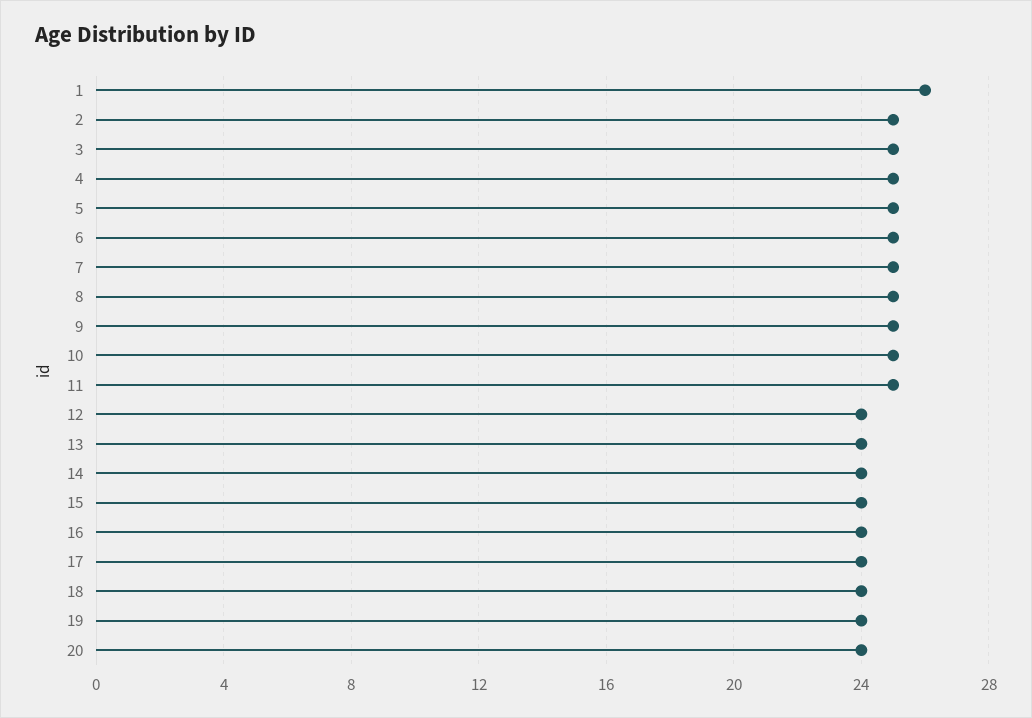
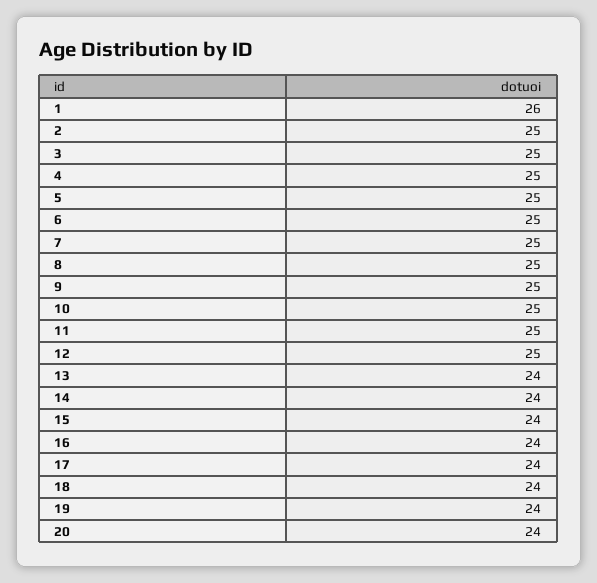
12: 24 -> 25

